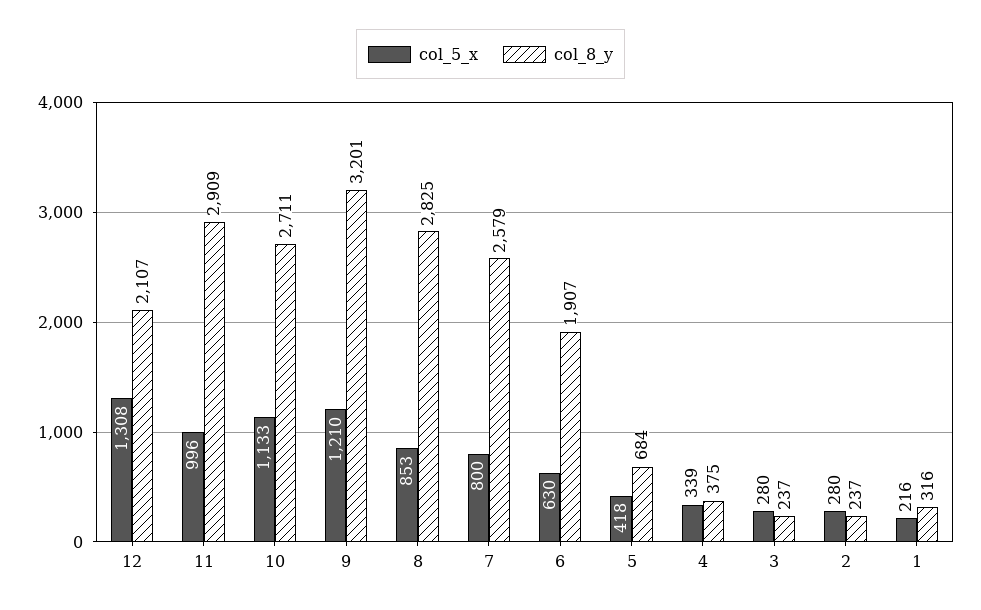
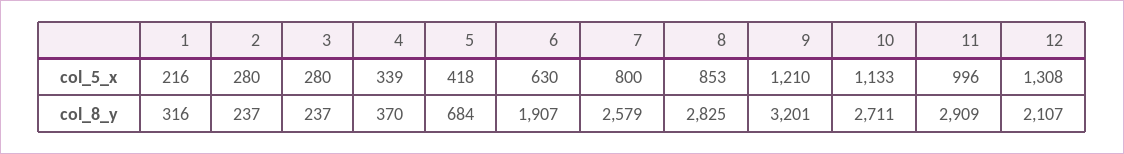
col_8_y, 4: 375 -> 370

